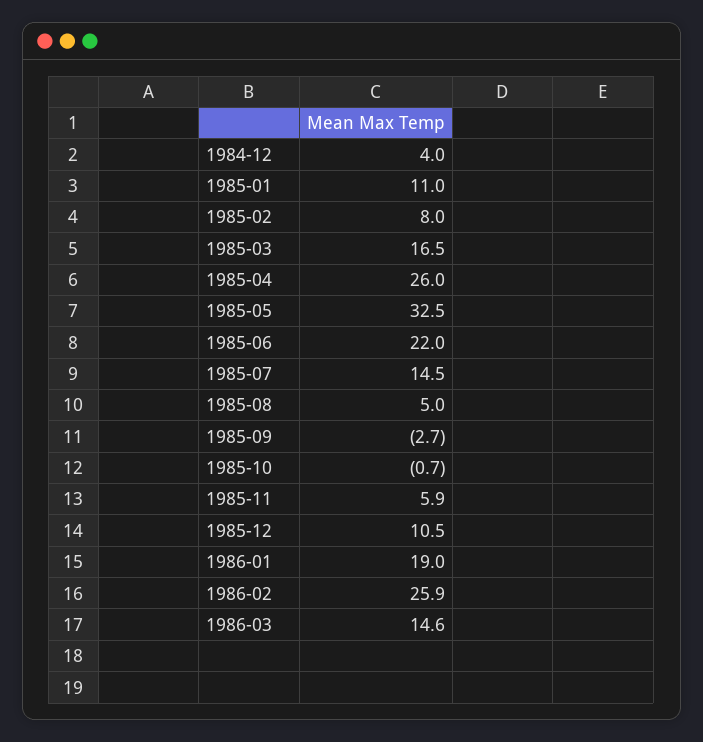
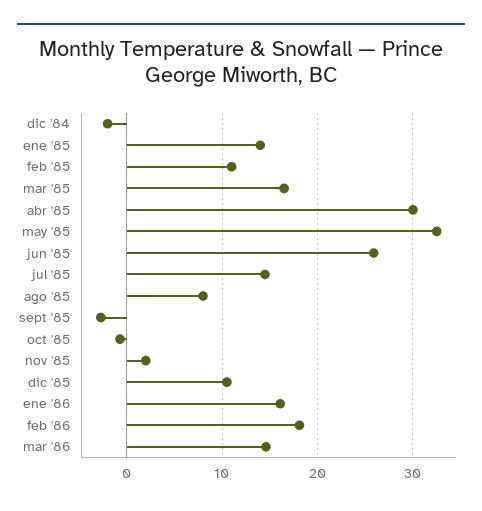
1984-12: 4 -> -2
1985-01: 11 -> 14
1985-02: 8 -> 11
1985-04: 26 -> 30
1985-06: 22 -> 26
1985-08: 5 -> 8
1985-11: 5.9 -> 2
1986-01: 19 -> 16
1986-02: 25.9 -> 18

